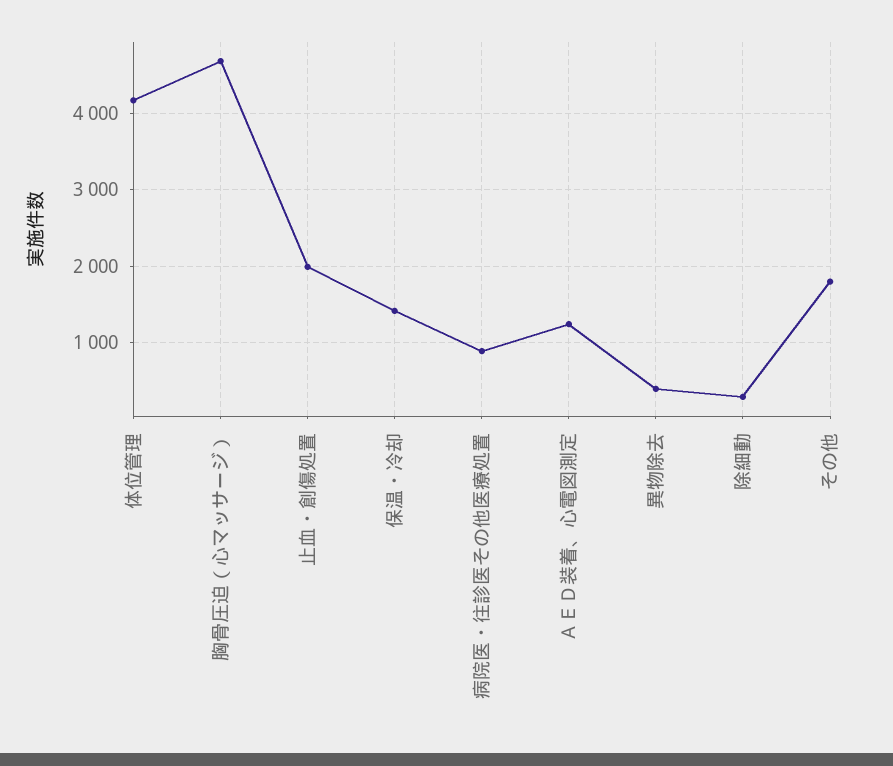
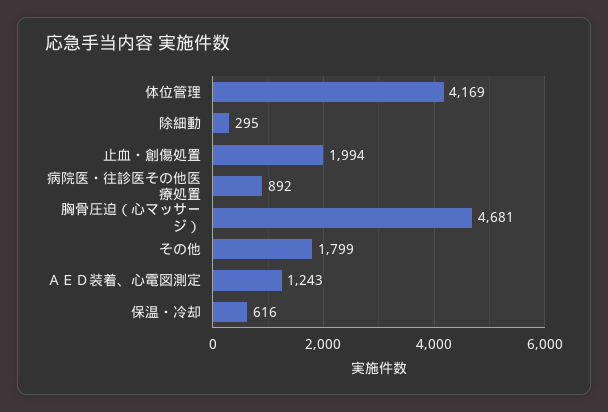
保温・冷却: 1400 -> 616
異物除去: 400 -> none

